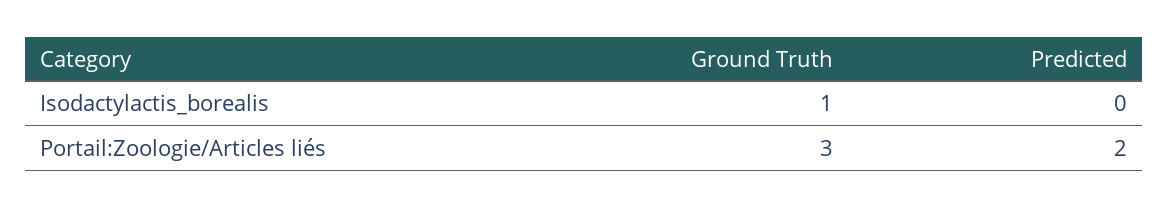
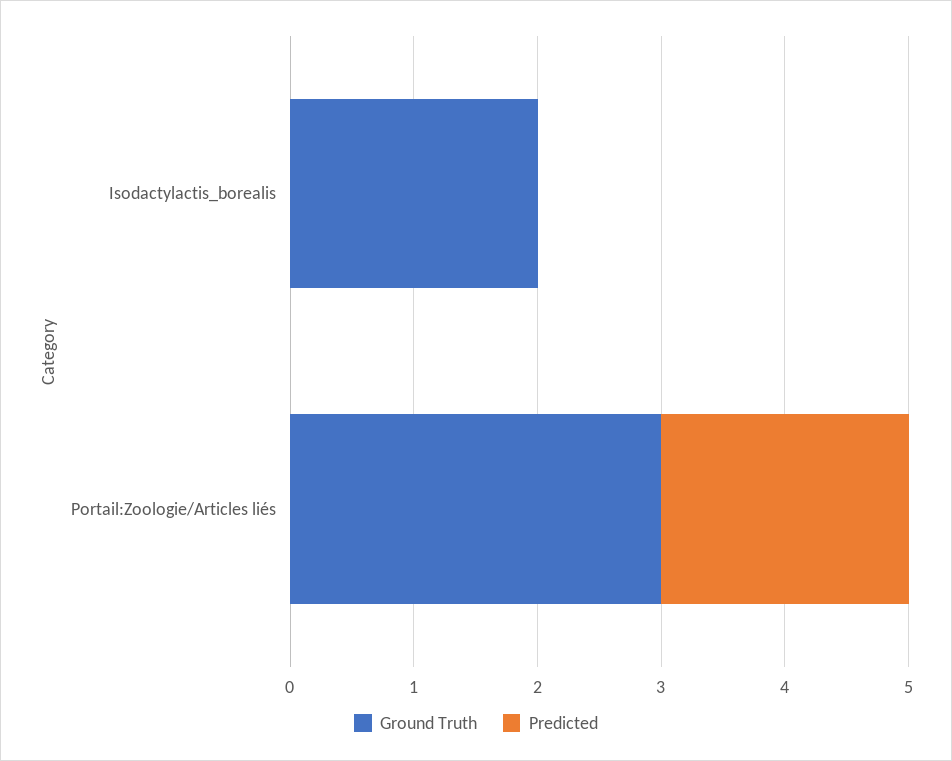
Ground Truth, Isodactylactis_borealis: 1 -> 2

